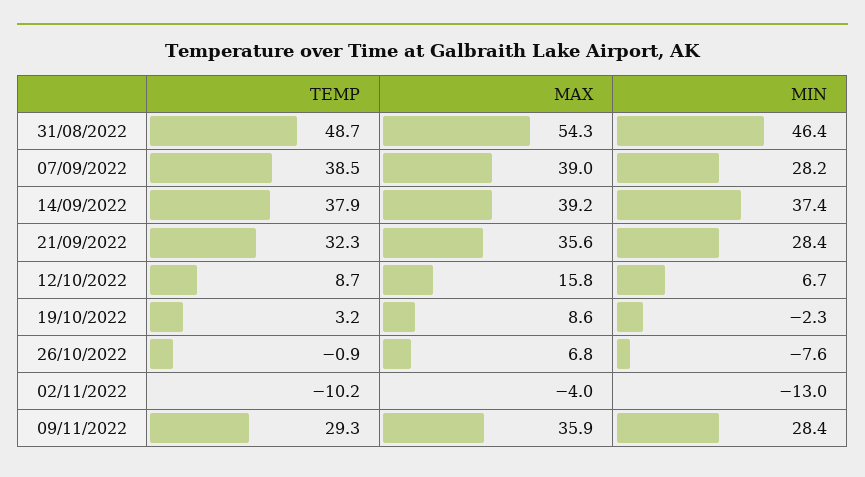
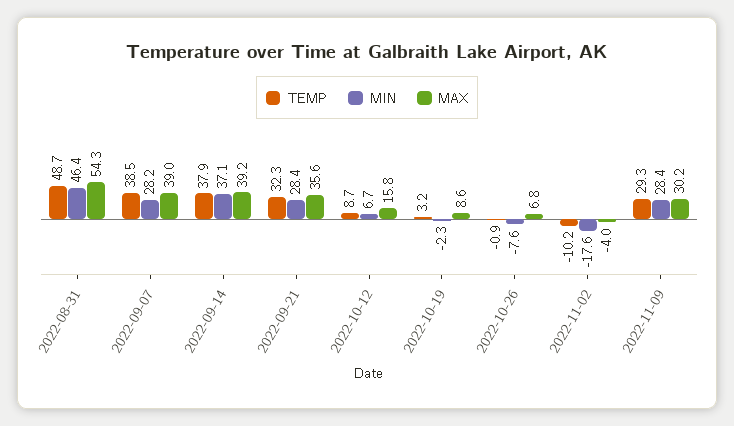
MIN, 14/09/2022: 37.4 -> 37.1
MIN, 02/11/2022: -13 -> -17.6
MAX, 09/11/2022: 35.9 -> 30.2

